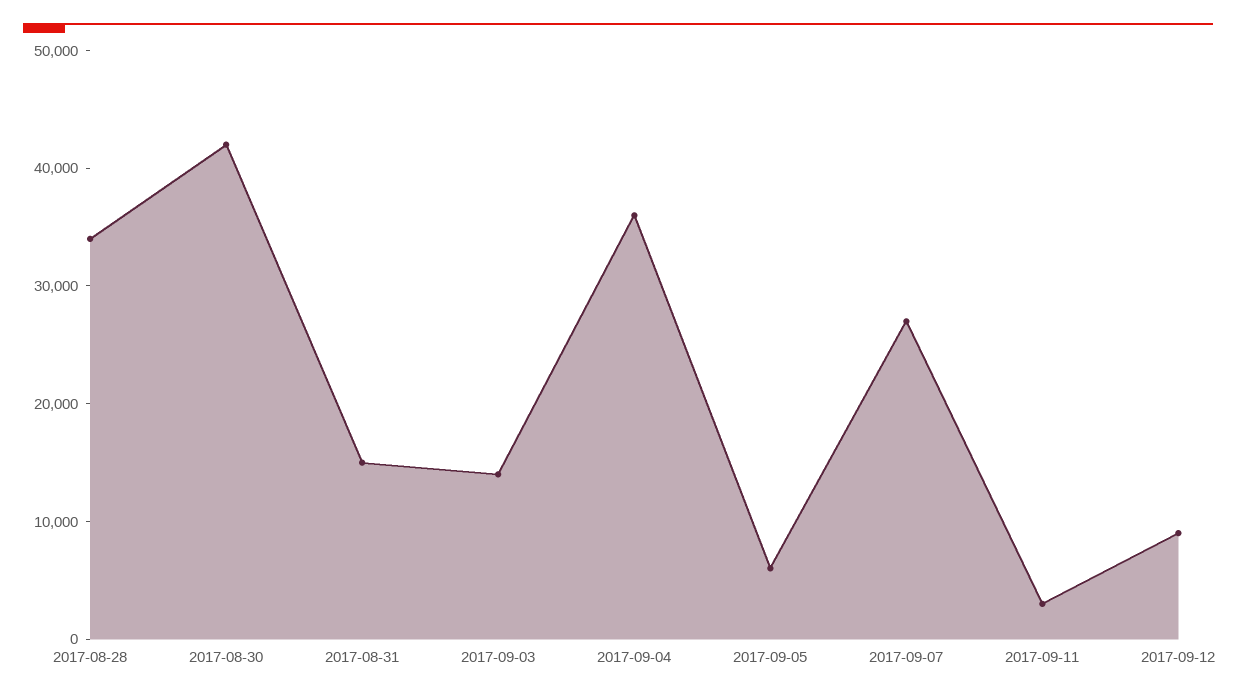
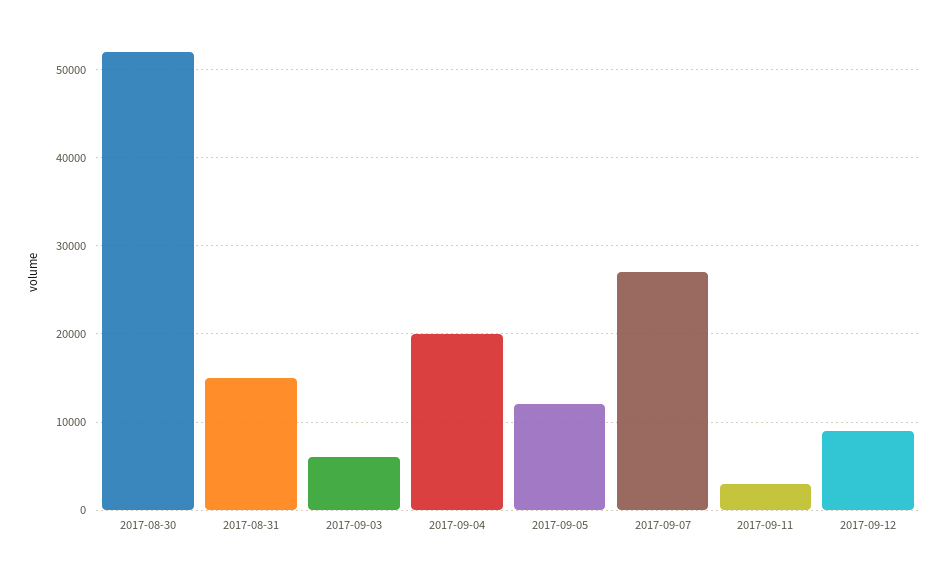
2017-08-28: 34000 -> none
2017-08-30: 42000 -> 52000
2017-09-03: 14000 -> 6000
2017-09-04: 36000 -> 20000
2017-09-05: 6000 -> 12000

